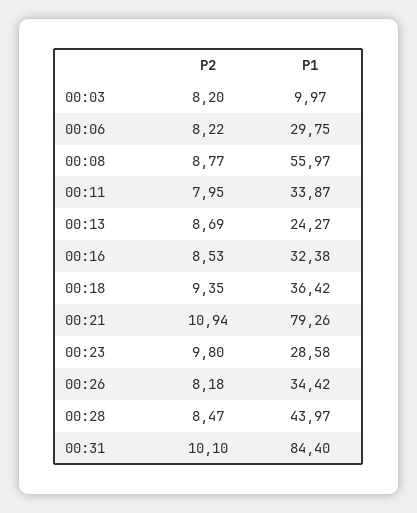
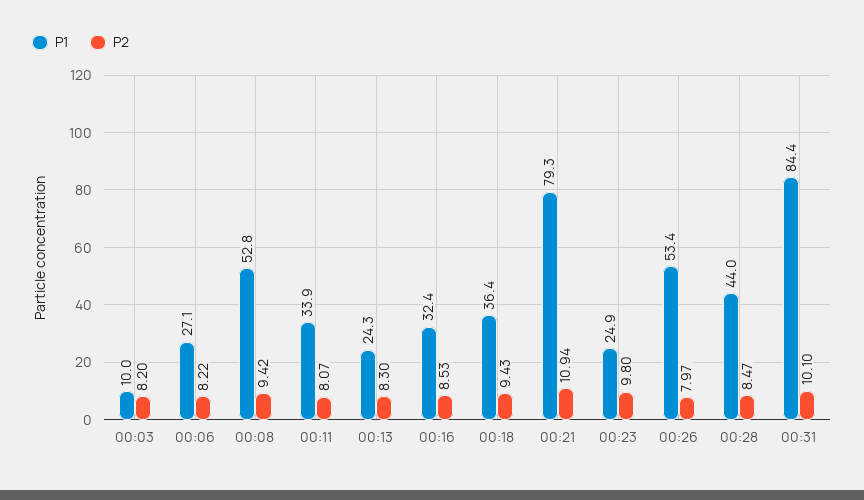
P1, 00:06: 29.75 -> 27.1
P2, 00:08: 8.77 -> 9.42
P1, 00:08: 55.97 -> 52.8
P2, 00:11: 7.95 -> 8.07
P2, 00:13: 8.69 -> 8.3
P2, 00:18: 9.35 -> 9.43
P1, 00:23: 28.58 -> 24.9
P2, 00:26: 8.18 -> 7.97
P1, 00:26: 34.42 -> 53.4

